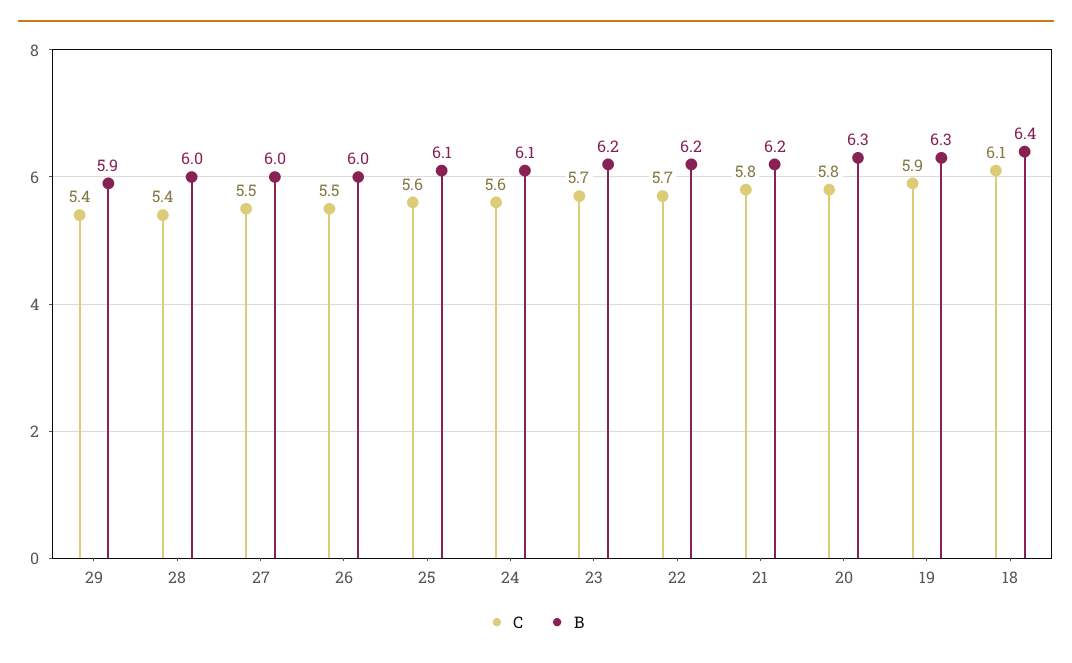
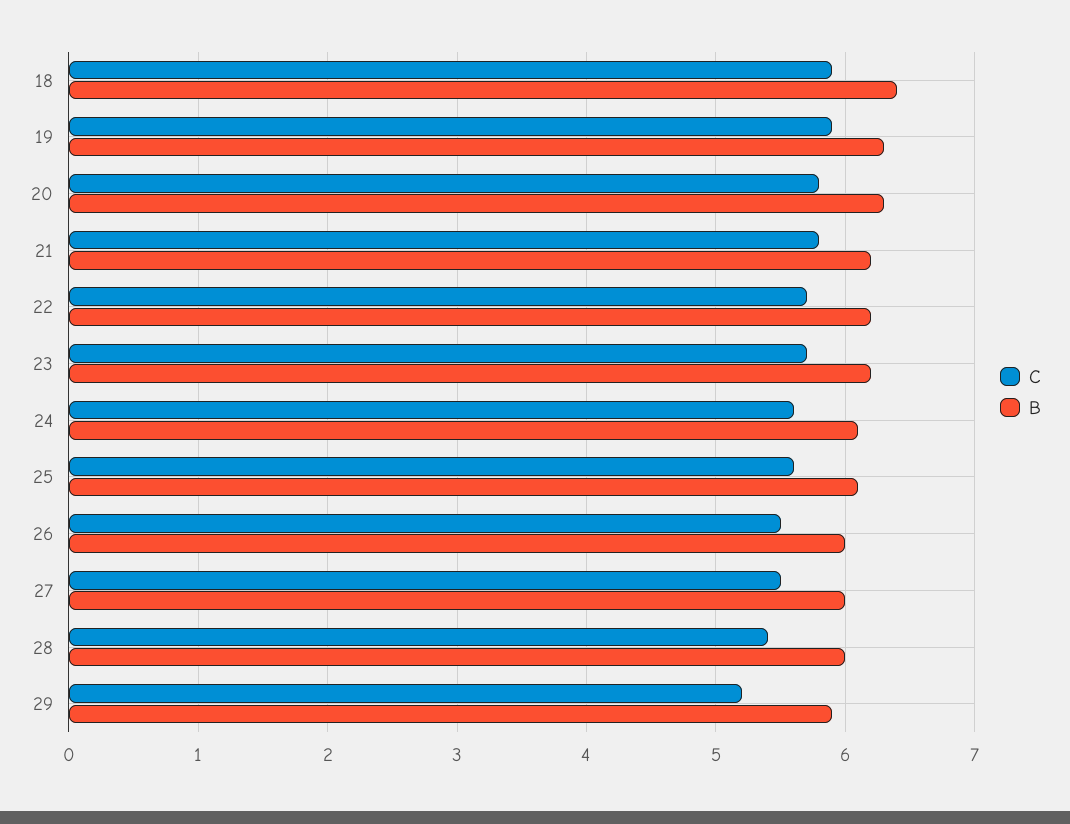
C, 29: 5.4 -> 5.2
C, 18: 6.1 -> 5.9

